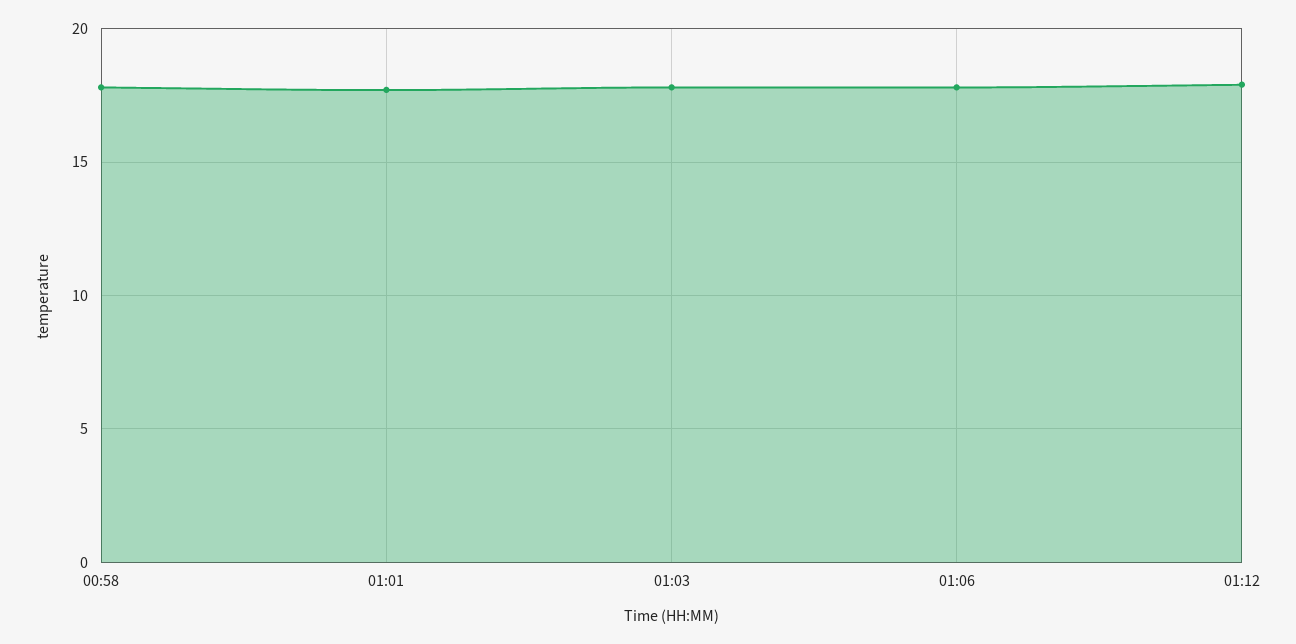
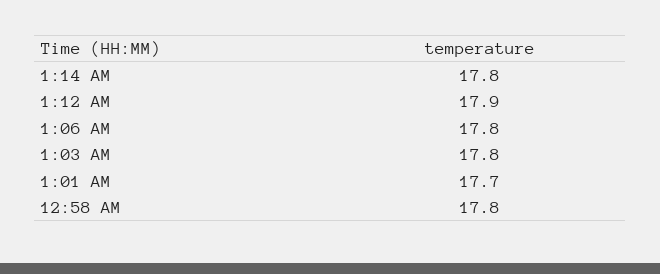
1:14 AM: none -> 17.8

